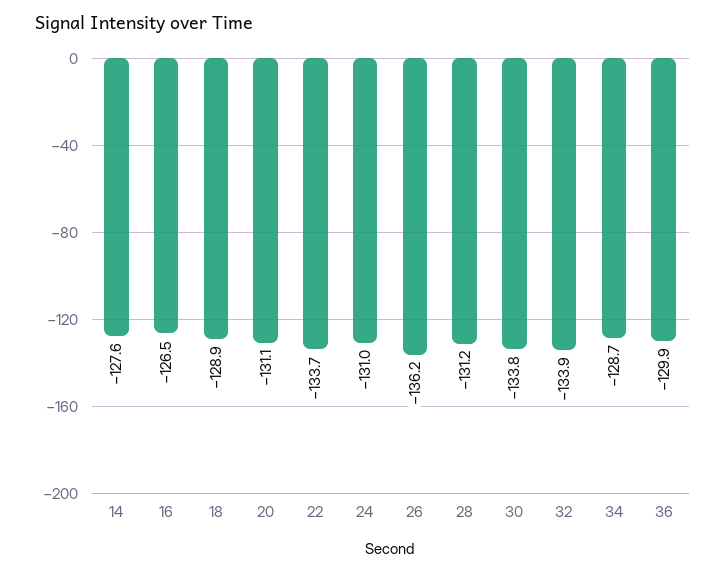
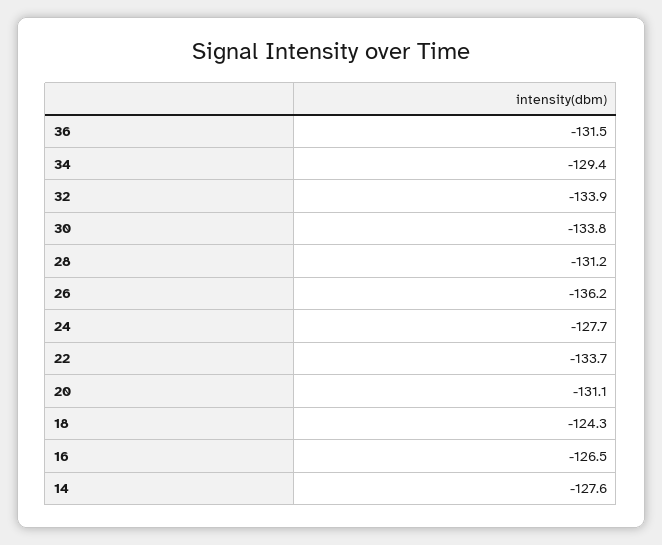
18: -128.9 -> -124.3
24: -131 -> -127.7
34: -128.7 -> -129.4
36: -129.9 -> -131.5

